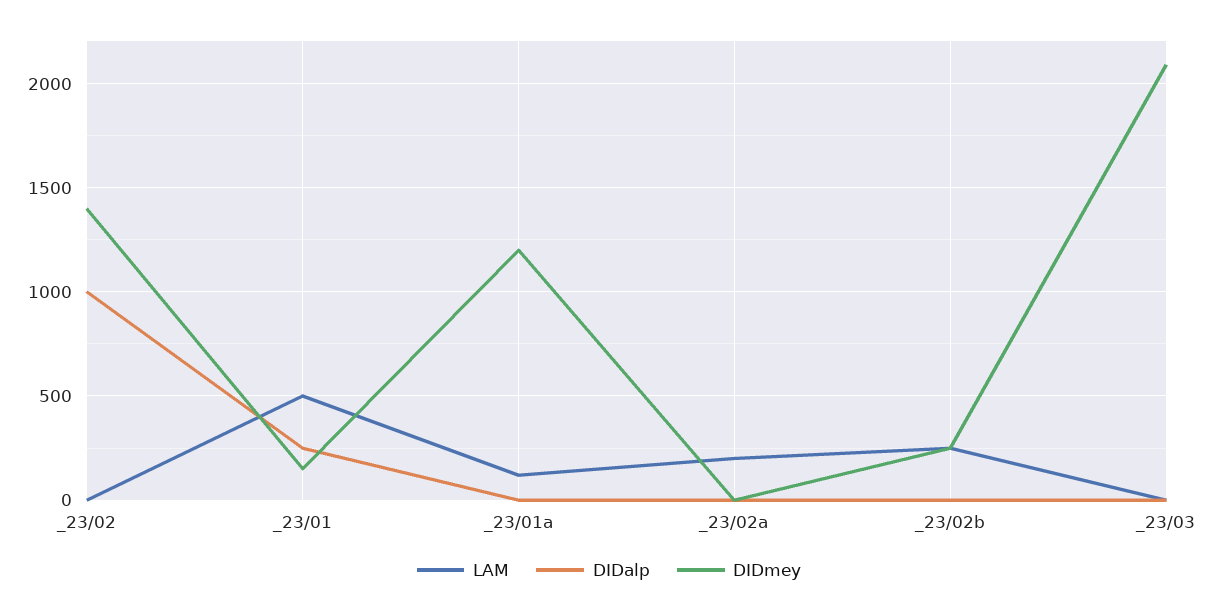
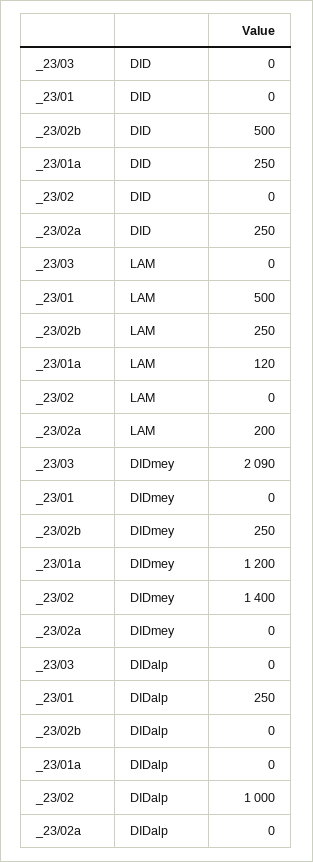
DIDmey, _23/01: 150 -> 0
DID, _23/03: none -> 0
DID, _23/01: none -> 0
DID, _23/02b: none -> 500
DID, _23/01a: none -> 250
DID, _23/02: none -> 0
DID, _23/02a: none -> 250

